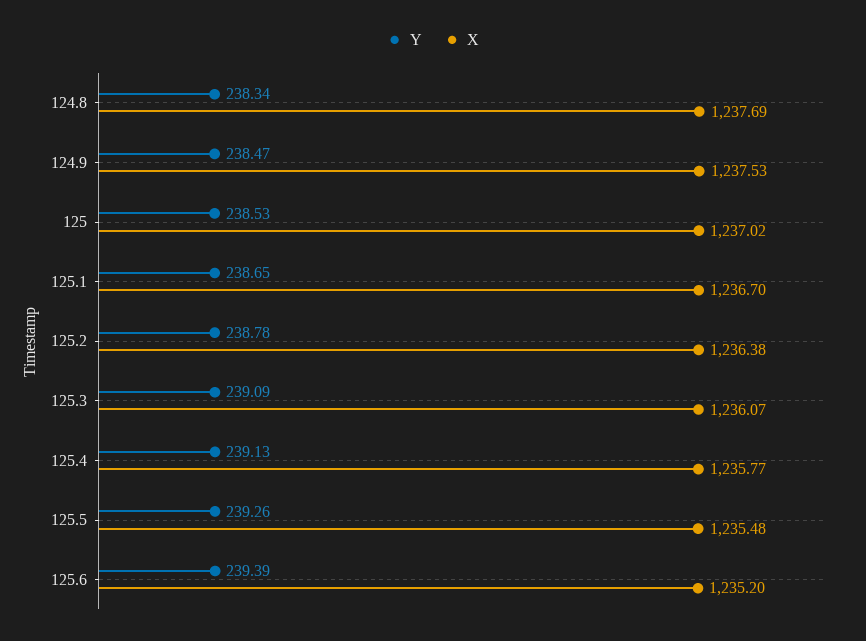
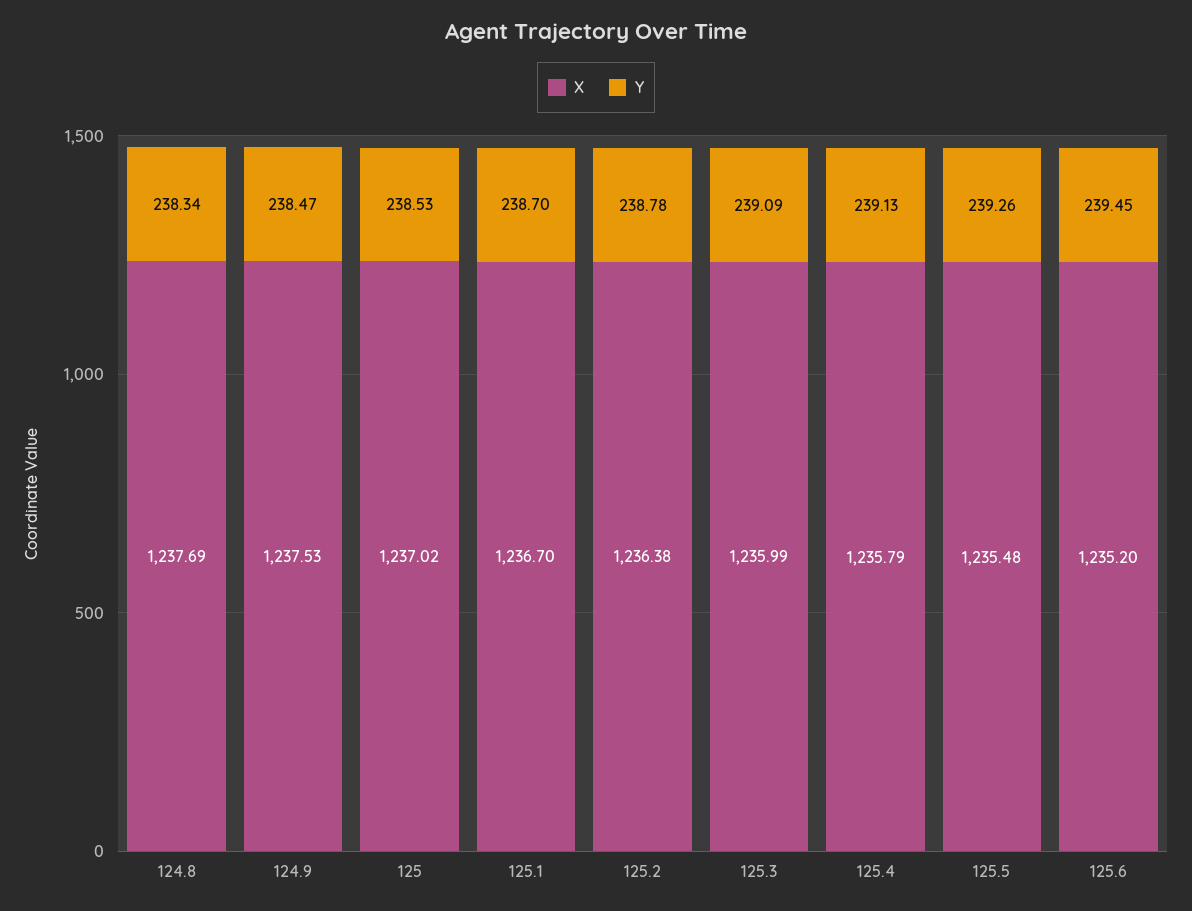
Y, 125.1: 238.65 -> 238.7
X, 125.3: 1236.07 -> 1235.99
X, 125.4: 1235.77 -> 1235.79
Y, 125.6: 239.39 -> 239.45

